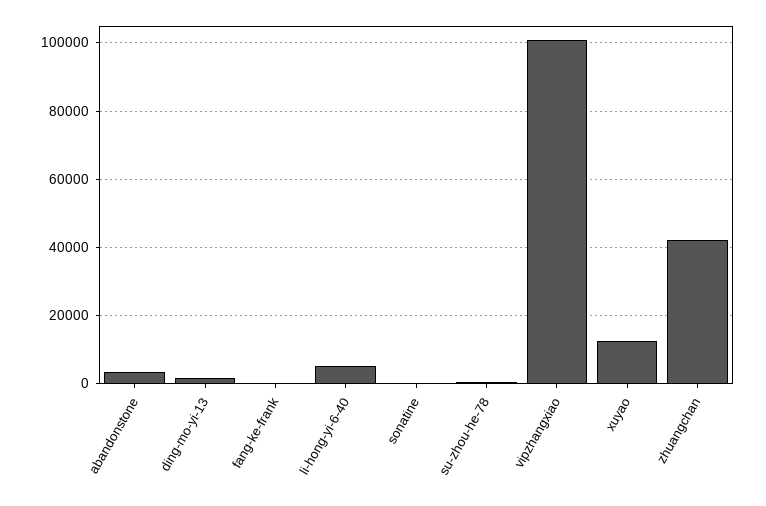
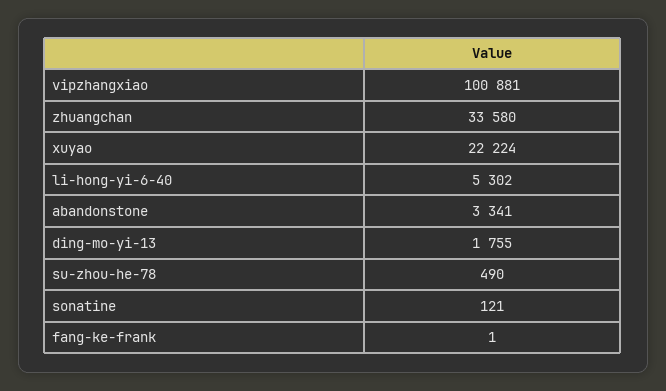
xuyao: 12000 -> 22224
zhuangchan: 42000 -> 33580

